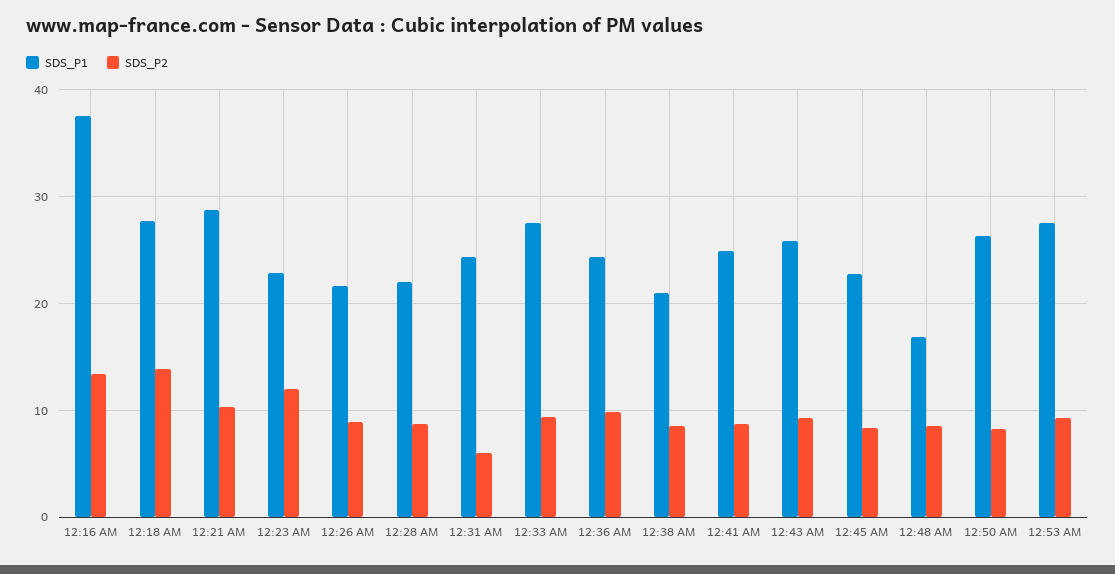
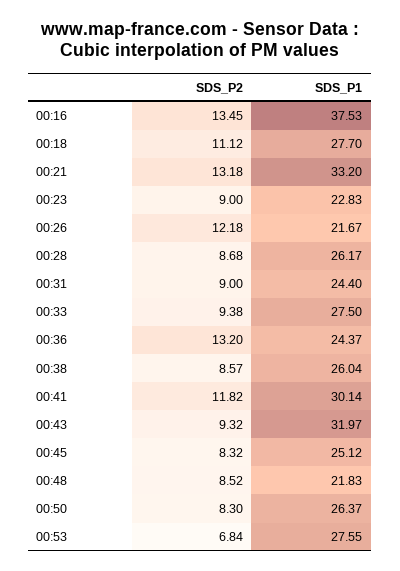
SDS_P2, 12:18 AM: 14 -> 11.12
SDS_P1, 12:21 AM: 29 -> 33.2
SDS_P2, 12:21 AM: 10 -> 13.18
SDS_P2, 12:23 AM: 12 -> 9
SDS_P2, 12:26 AM: 9 -> 12.18
SDS_P1, 12:28 AM: 22 -> 26.17
SDS_P2, 12:31 AM: 6 -> 9
SDS_P2, 12:36 AM: 10 -> 13.2
SDS_P1, 12:38 AM: 21 -> 26.04
SDS_P1, 12:41 AM: 25 -> 30.14
SDS_P2, 12:41 AM: 9 -> 11.82
SDS_P1, 12:43 AM: 26 -> 31.97
SDS_P1, 12:45 AM: 23 -> 25.12
SDS_P1, 12:48 AM: 17 -> 21.83
SDS_P2, 12:53 AM: 9 -> 6.84

